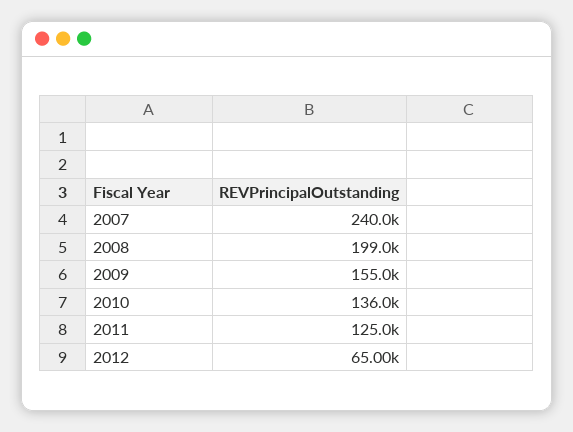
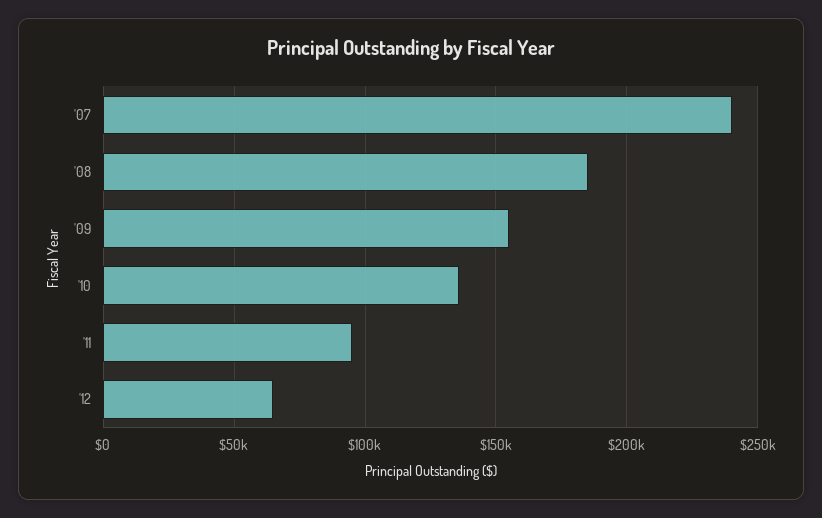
2008: 199000 -> 185000
2011: 125000 -> 95000

